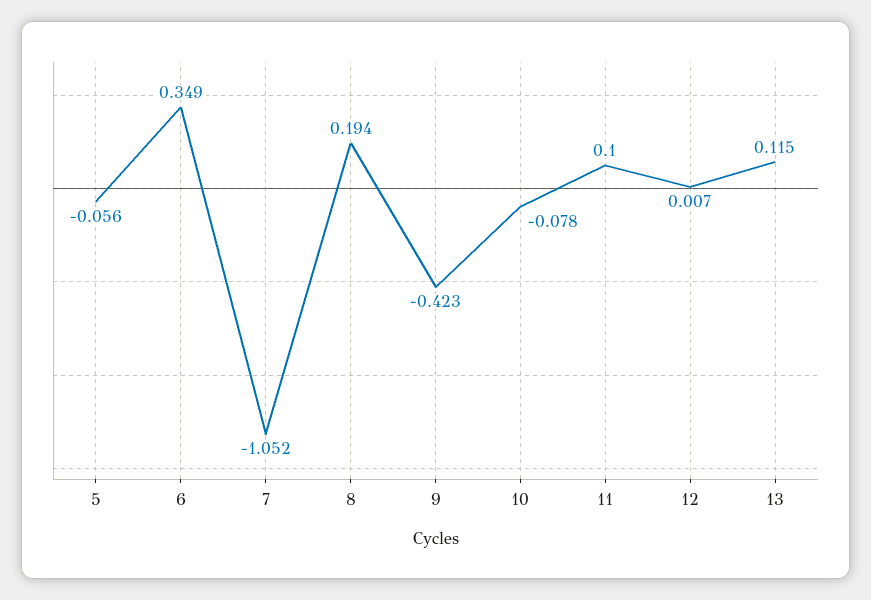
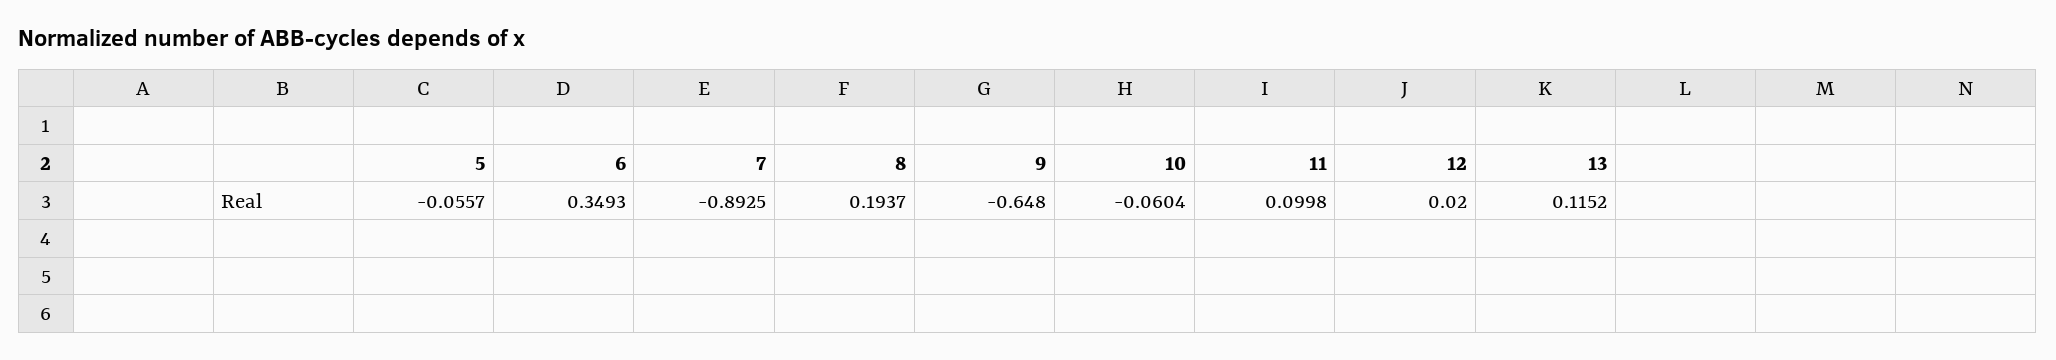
7: -1.052 -> -0.8925
9: -0.423 -> -0.648
10: -0.078 -> -0.0604
12: 0.007 -> 0.02

